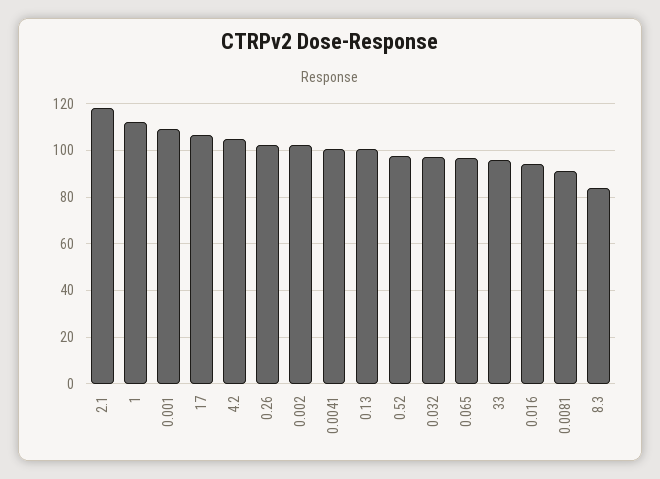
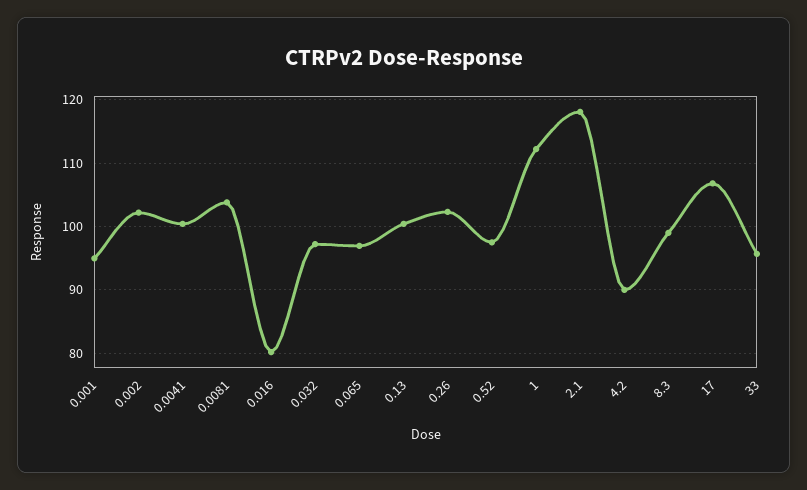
0.001: 110 -> 95
4.2: 105 -> 90
0.016: 95 -> 80
0.0081: 90 -> 104
8.3: 85 -> 99

